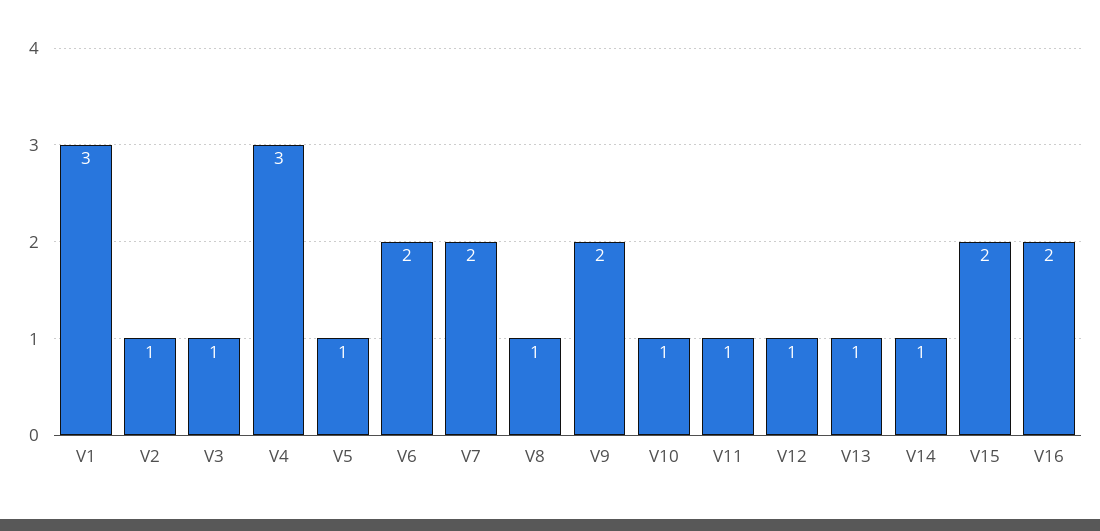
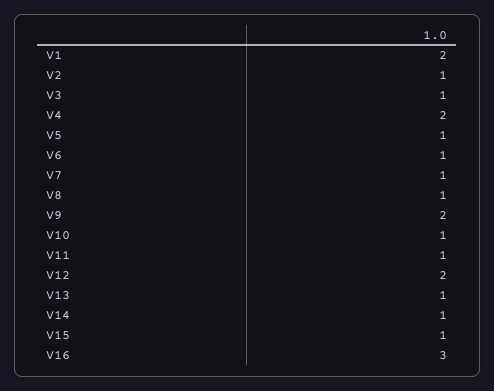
V1: 3 -> 2
V4: 3 -> 2
V6: 2 -> 1
V7: 2 -> 1
V12: 1 -> 2
V15: 2 -> 1
V16: 2 -> 3

